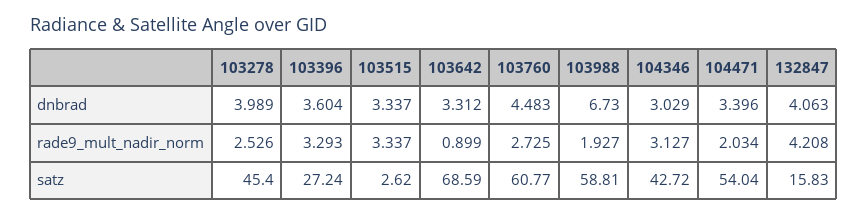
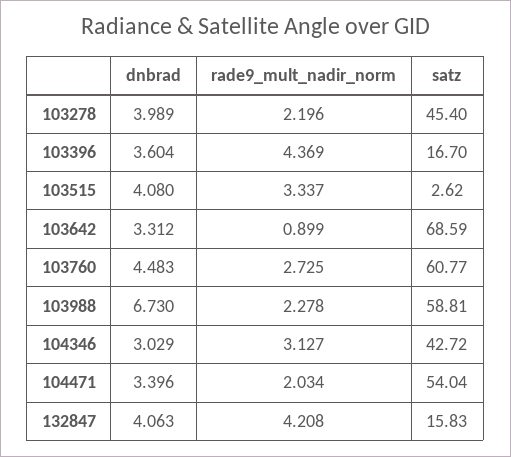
103515, dnbrad: 3.337 -> 4.08
103278, rade9_mult_nadir_norm: 2.526 -> 2.196
103396, rade9_mult_nadir_norm: 3.293 -> 4.369
103988, rade9_mult_nadir_norm: 1.927 -> 2.278
103396, satz: 27.24 -> 16.7

